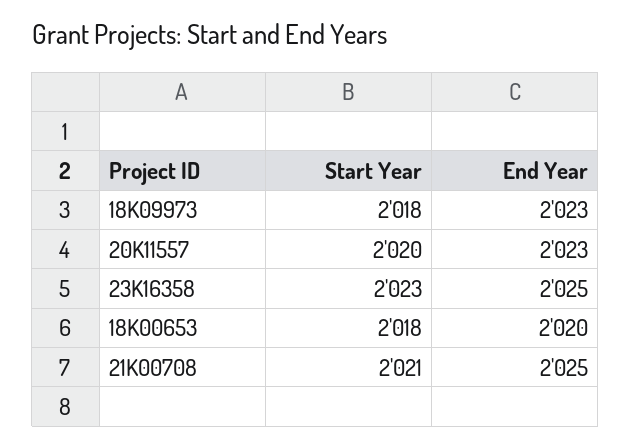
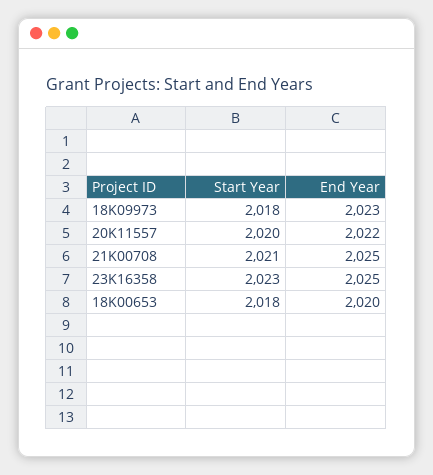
End Year, 20K11557: 2023 -> 2022

